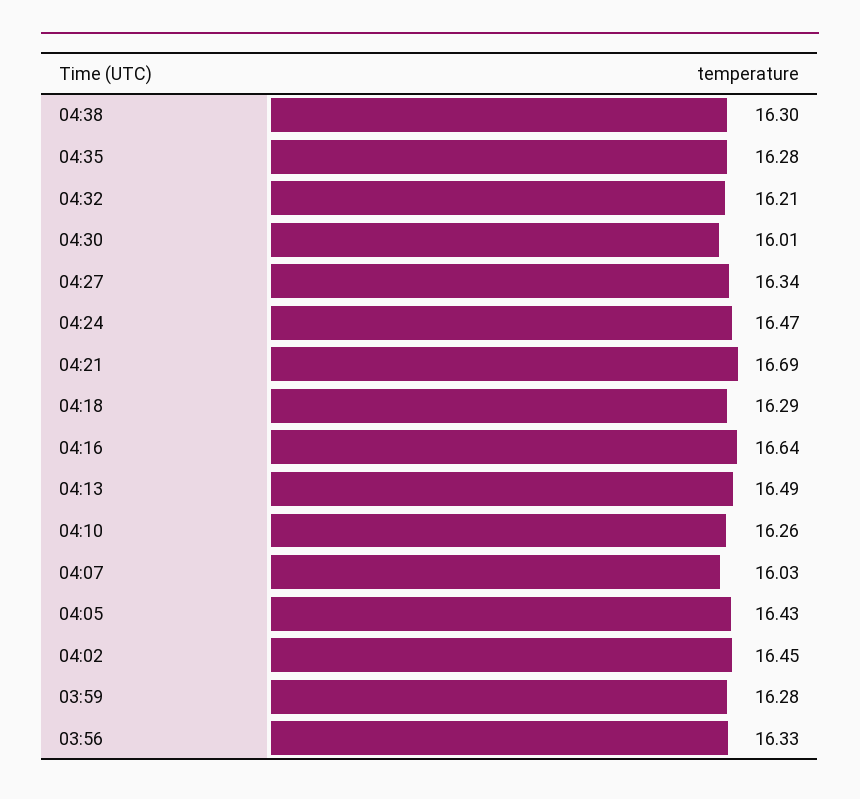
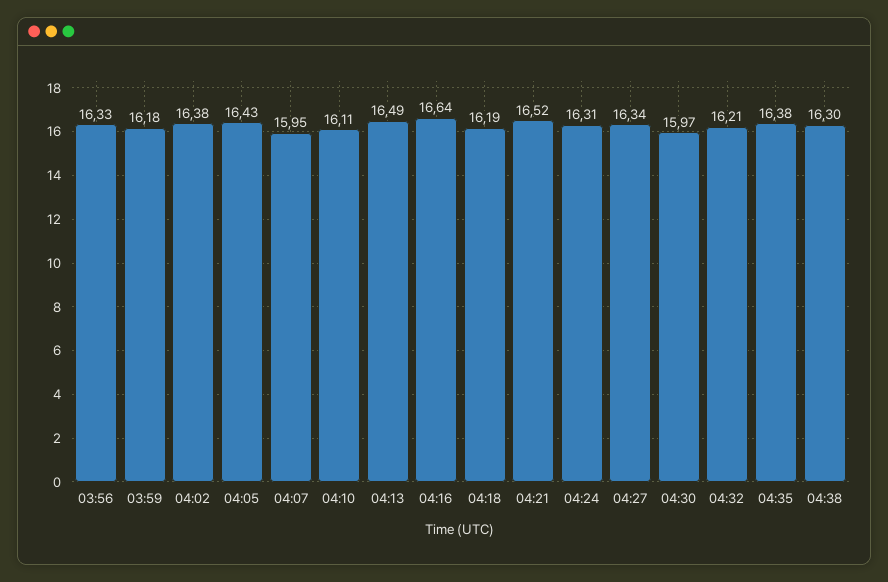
04:35: 16.28 -> 16.38
04:30: 16.01 -> 15.97
04:24: 16.47 -> 16.31
04:21: 16.69 -> 16.52
04:18: 16.29 -> 16.19
04:10: 16.26 -> 16.11
04:07: 16.03 -> 15.95
04:02: 16.45 -> 16.38
03:59: 16.28 -> 16.18

